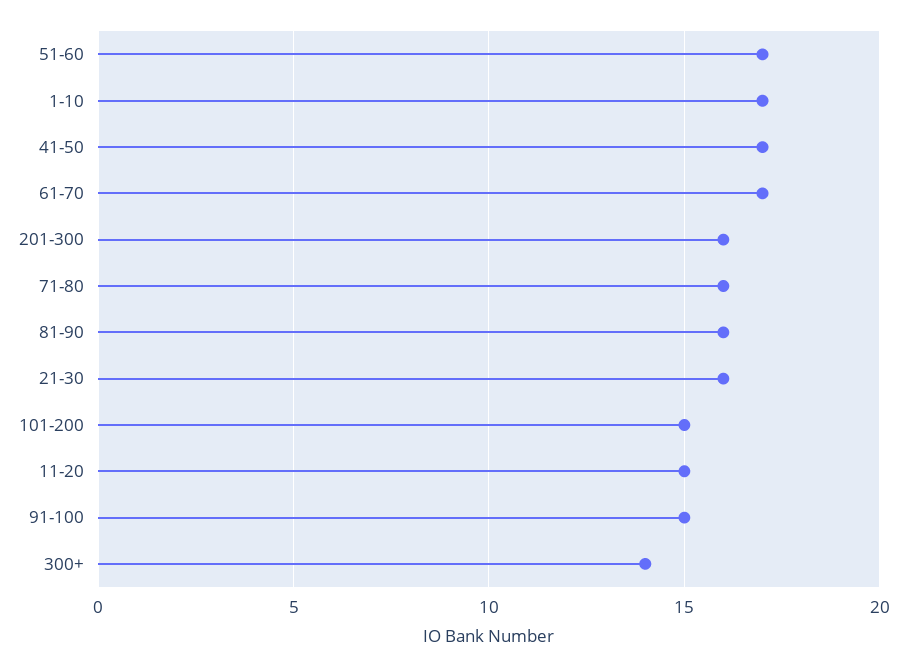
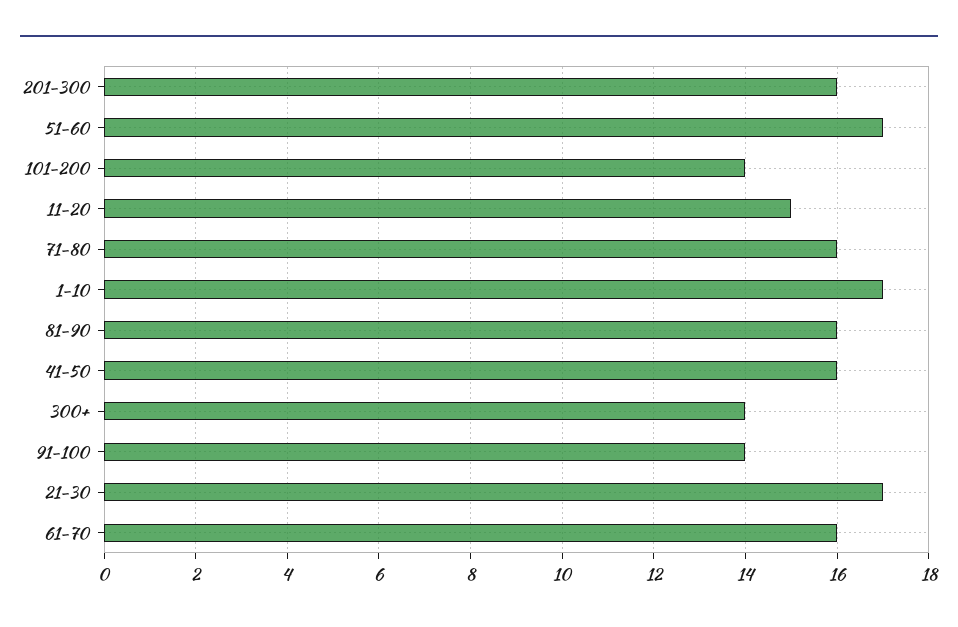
41-50: 17 -> 16
61-70: 17 -> 16
21-30: 16 -> 17
101-200: 15 -> 14
91-100: 15 -> 14

